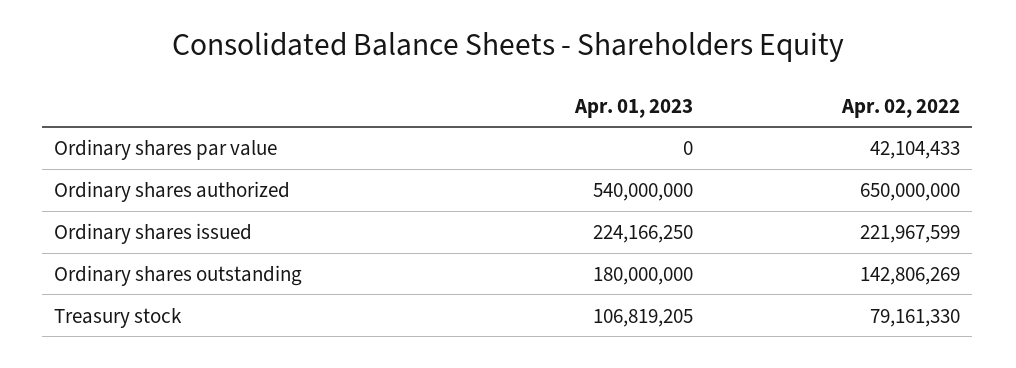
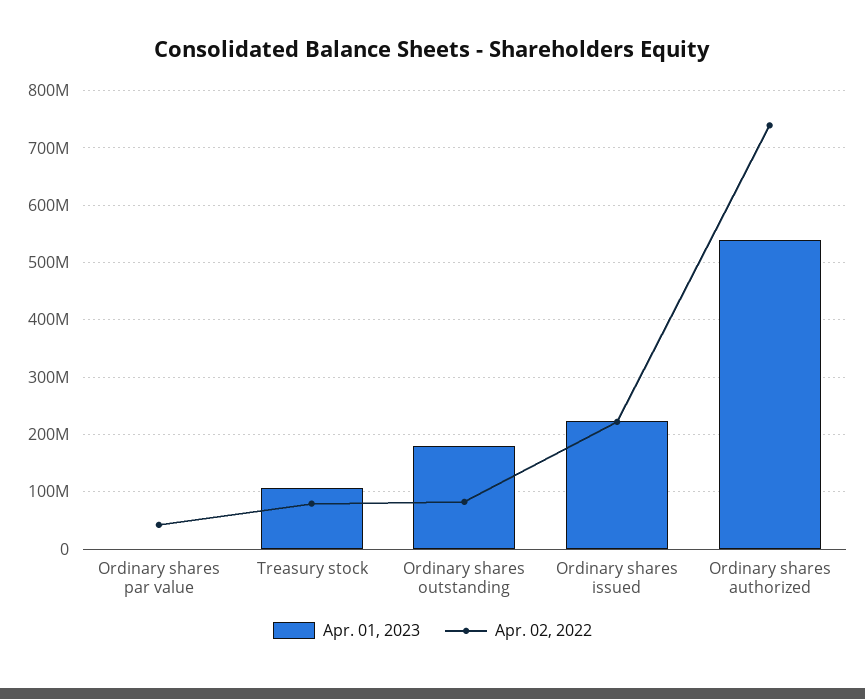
Apr. 02, 2022, Ordinary shares authorized: 650000000 -> 740000000
Apr. 02, 2022, Ordinary shares outstanding: 142806269 -> 80000000

